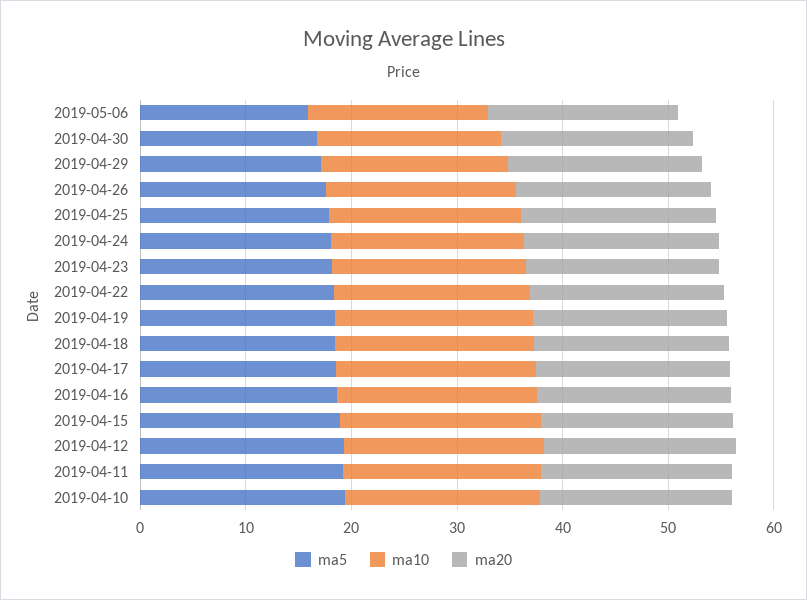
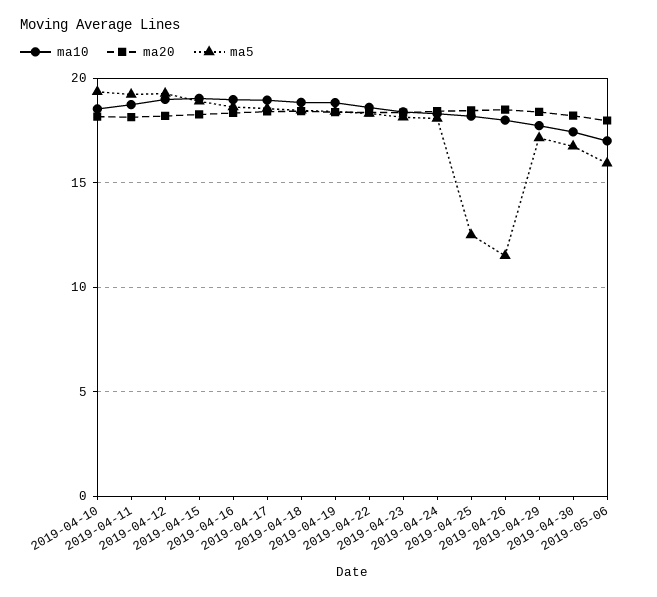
ma5, 2019-04-26: 18 -> 11.5
ma5, 2019-04-25: 18 -> 12.5

